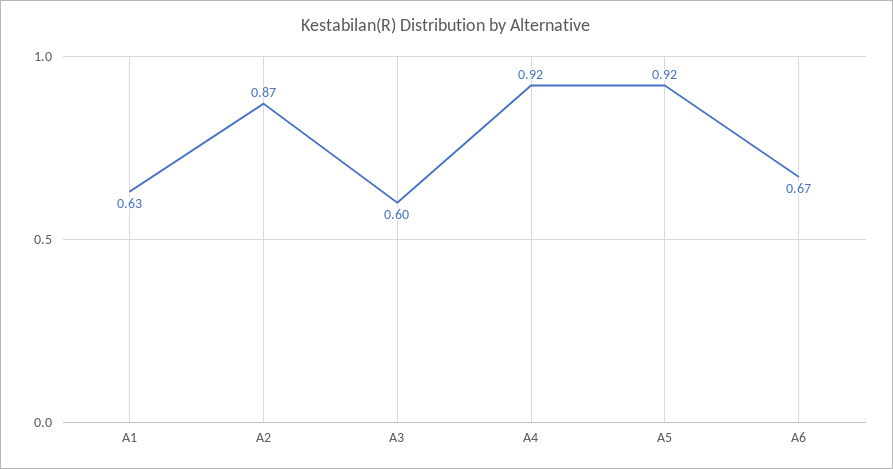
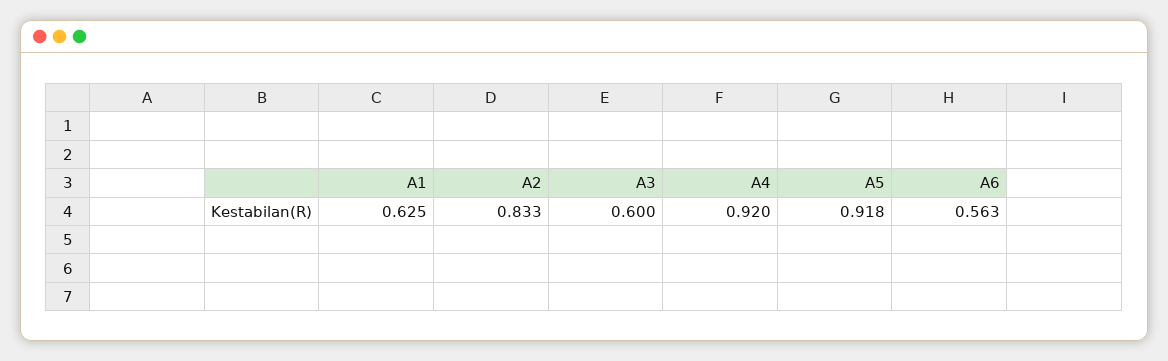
A2: 0.87 -> 0.833
A6: 0.67 -> 0.563

